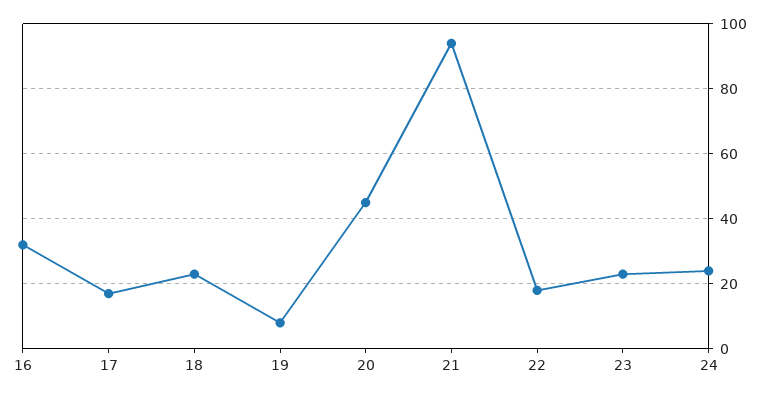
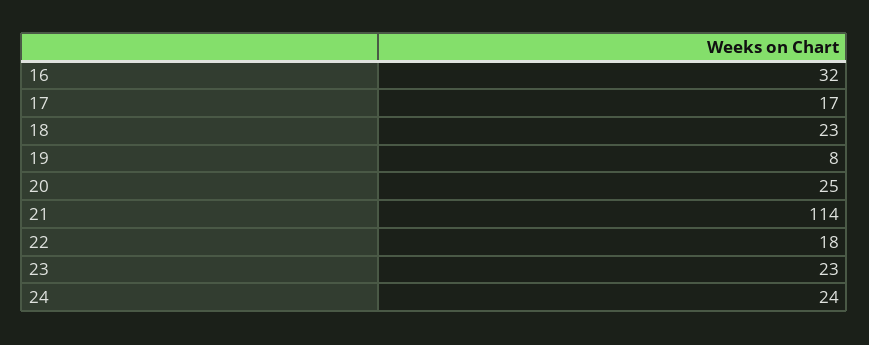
20: 45 -> 25
21: 95 -> 114

